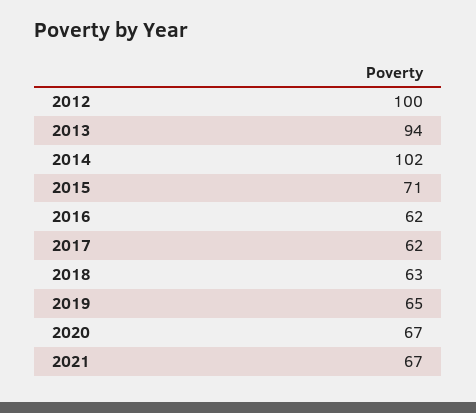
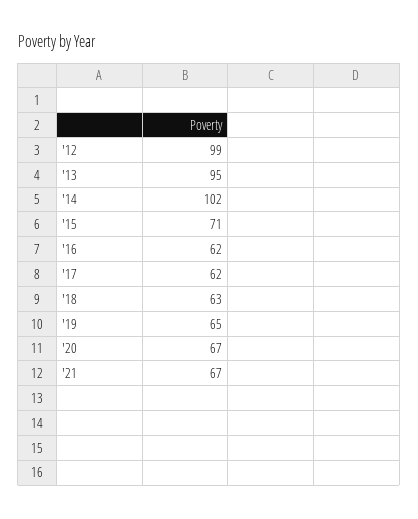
2012: 100 -> 99
2013: 94 -> 95

